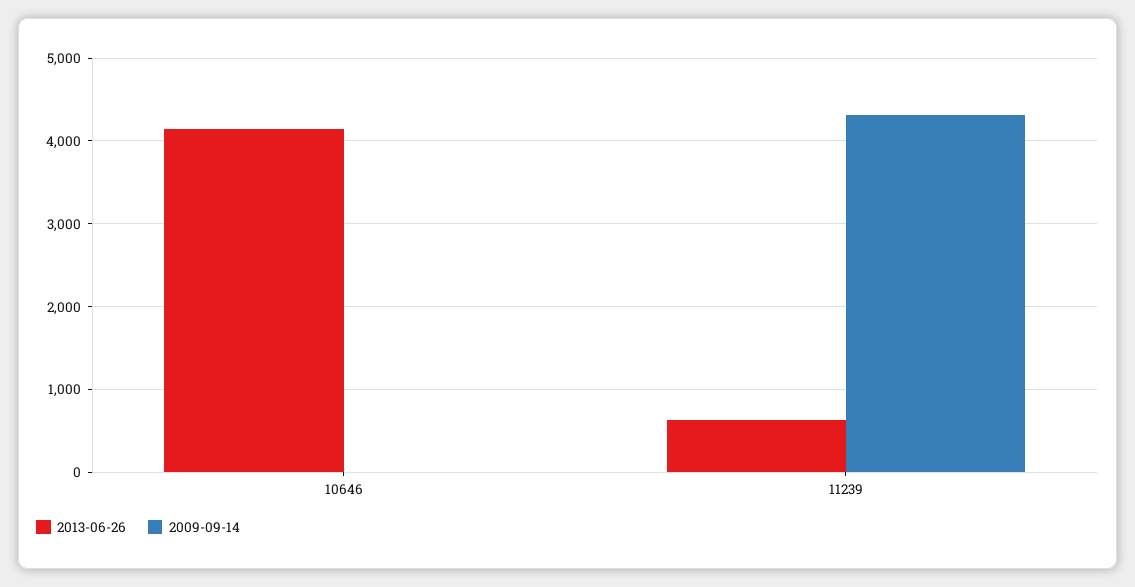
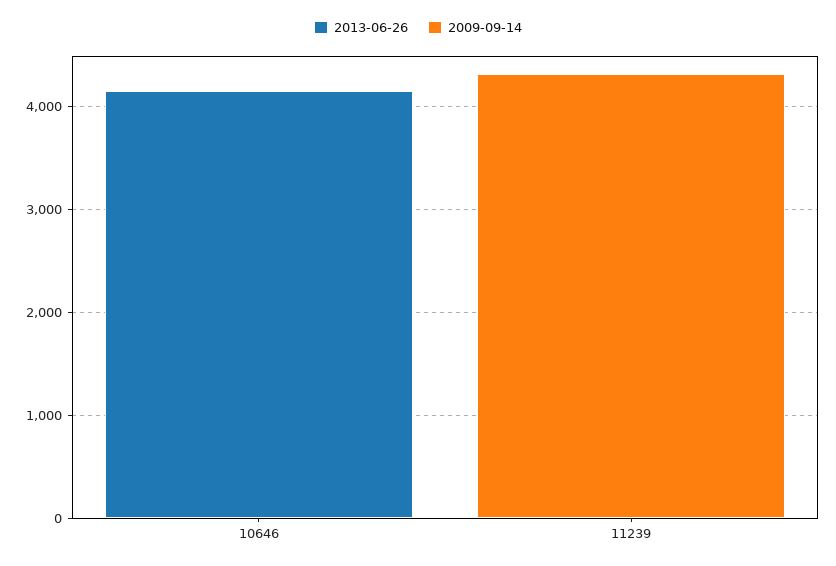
2013-06-26, 11239: 600 -> 0

